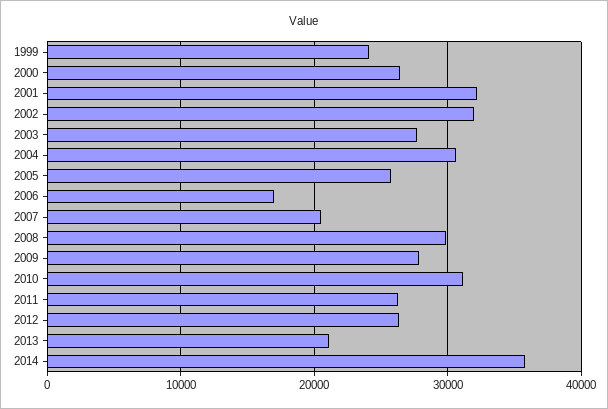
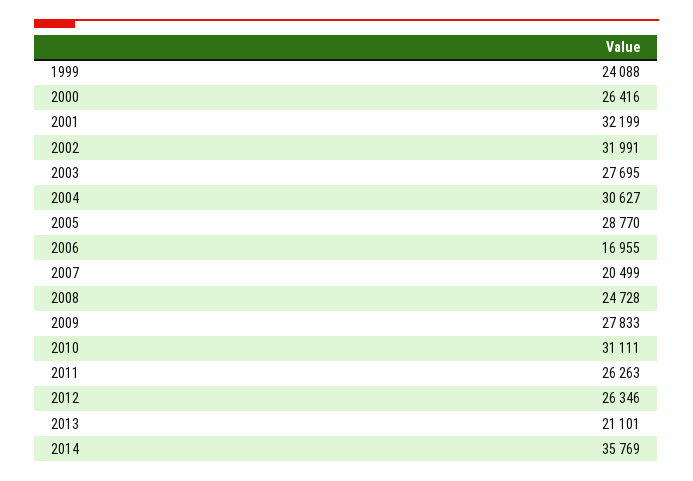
2005: 26000 -> 28770
2008: 30000 -> 24728

